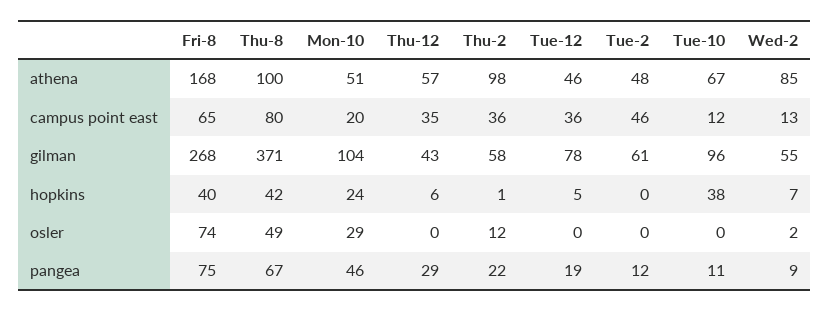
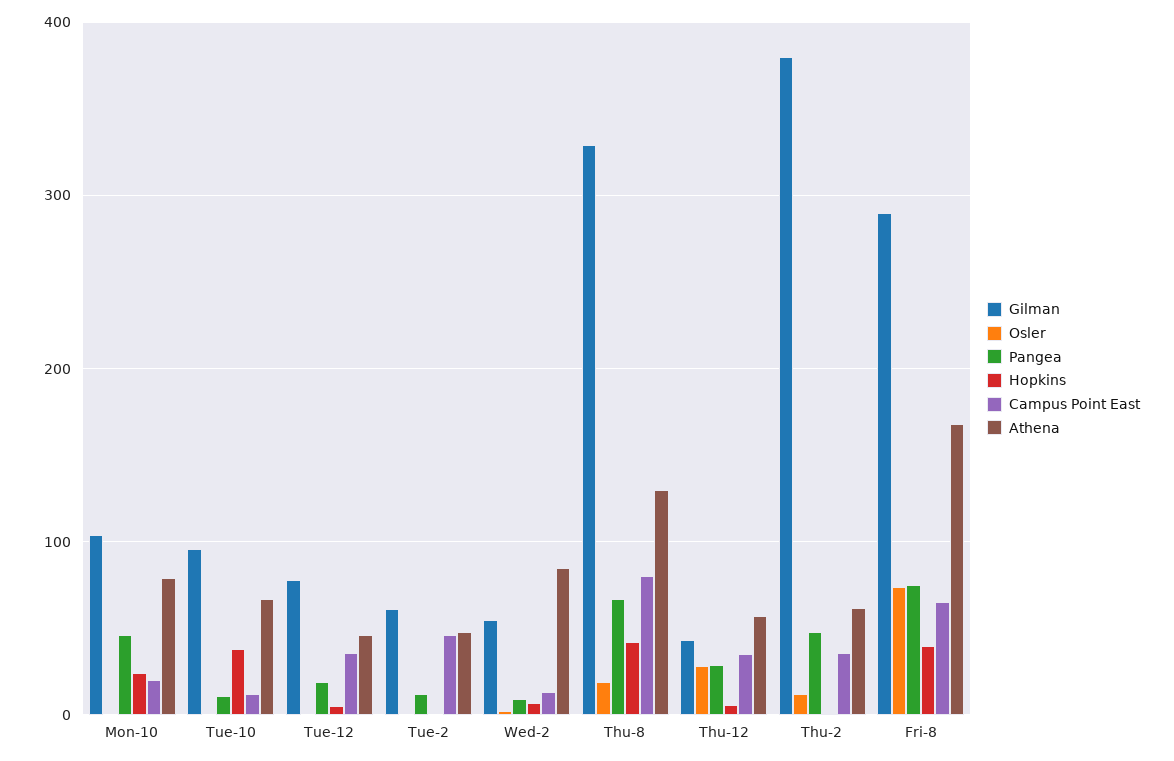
athena, Thu-8: 100 -> 130
athena, Mon-10: 51 -> 80
athena, Thu-2: 98 -> 60
gilman, Fri-8: 268 -> 290
gilman, Thu-8: 371 -> 330
gilman, Thu-2: 58 -> 380
osler, Thu-8: 49 -> 20
osler, Mon-10: 29 -> 0
osler, Thu-12: 0 -> 30
pangea, Thu-2: 22 -> 50

